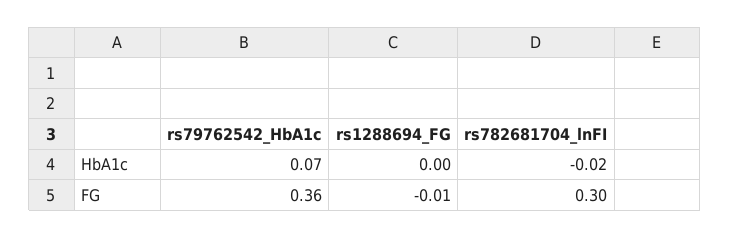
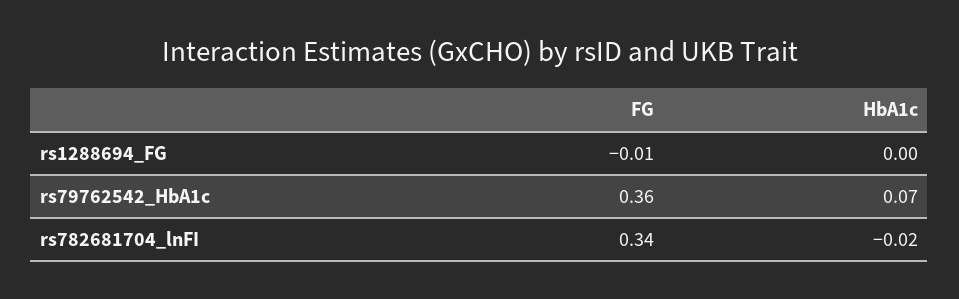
rs782681704_lnFI, FG: 0.3 -> 0.34

